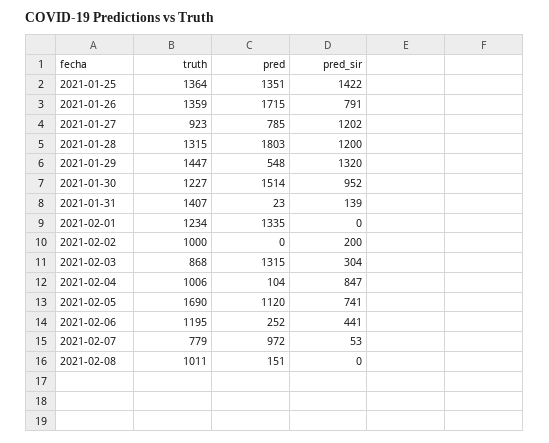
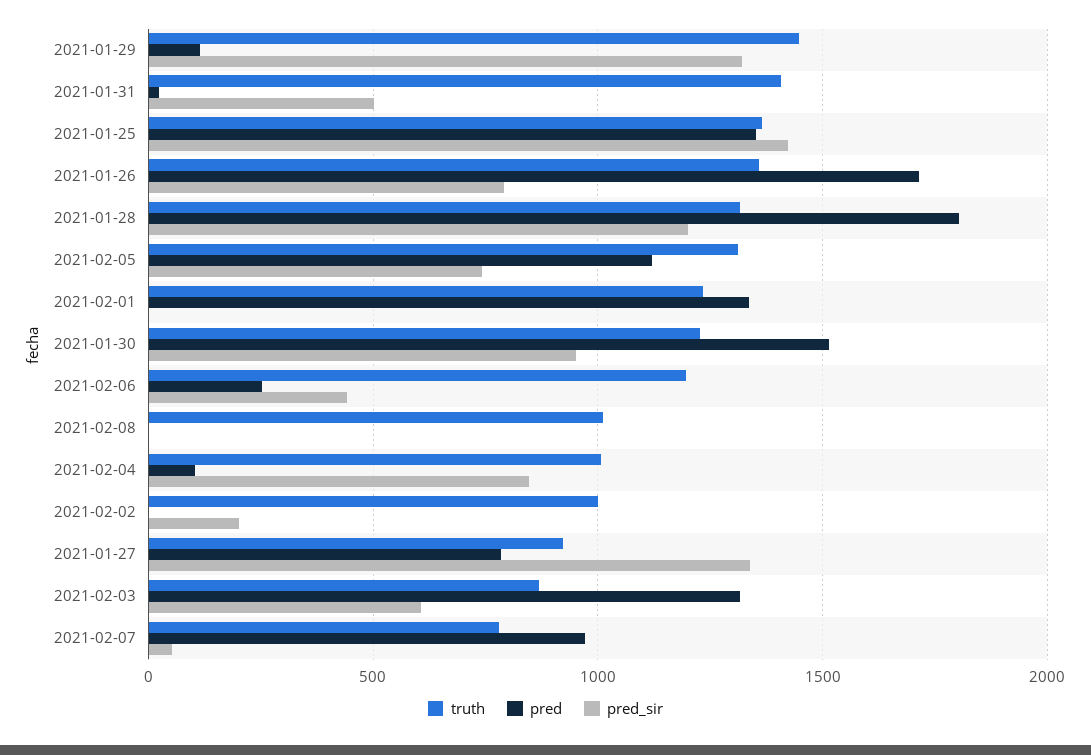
pred_sir, 2021-01-27: 1202 -> 1350
pred, 2021-01-29: 548 -> 100
pred_sir, 2021-01-31: 139 -> 500
pred_sir, 2021-02-03: 304 -> 600
truth, 2021-02-05: 1690 -> 1300
pred, 2021-02-08: 151 -> 0

